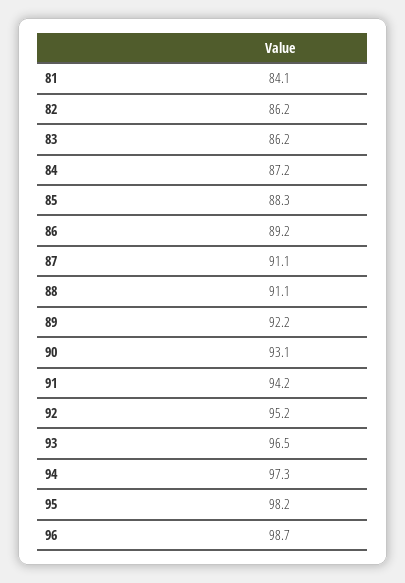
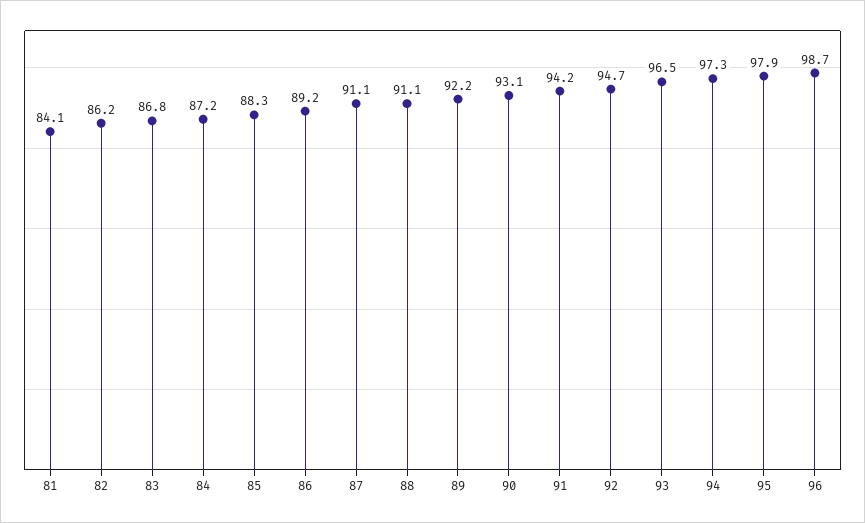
83: 86.2 -> 86.8
92: 95.2 -> 94.7
95: 98.2 -> 97.9

